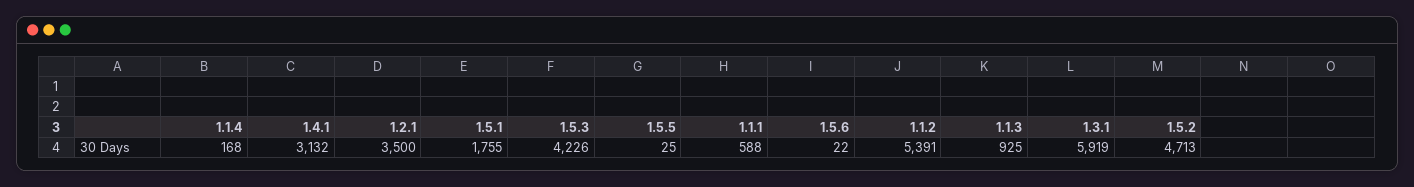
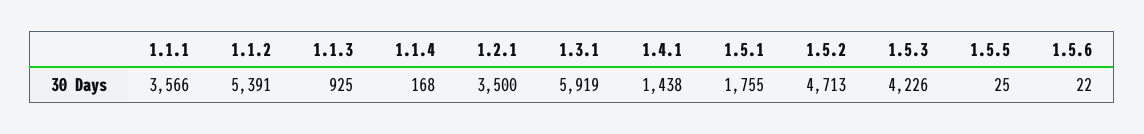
1.4.1: 3132 -> 1438
1.1.1: 588 -> 3566

